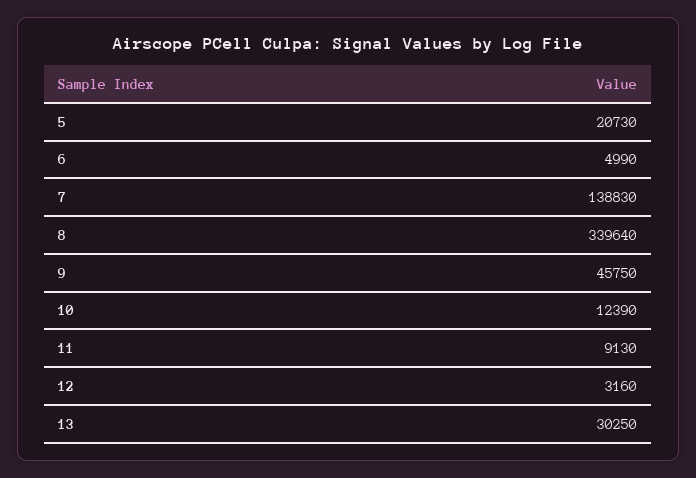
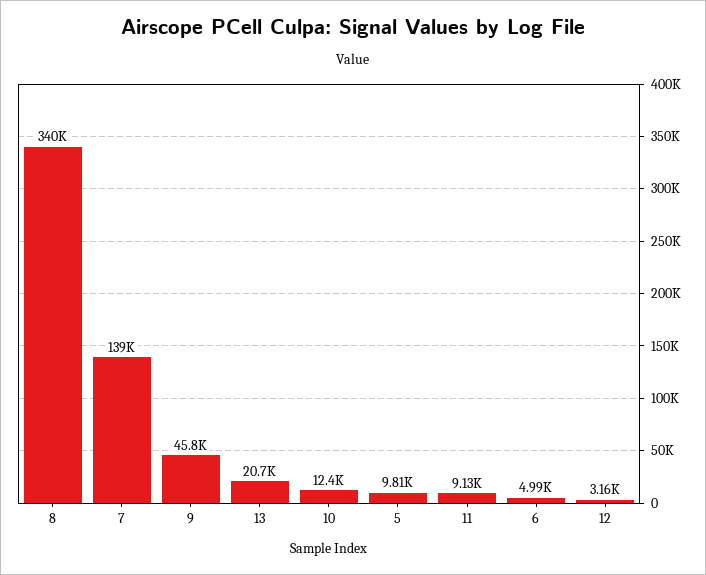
5: 20730 -> 9810
13: 30250 -> 20700

